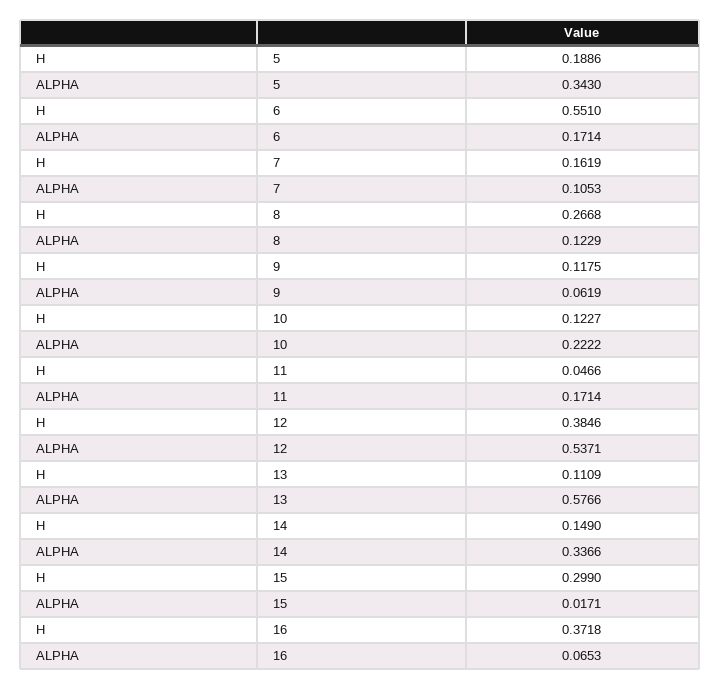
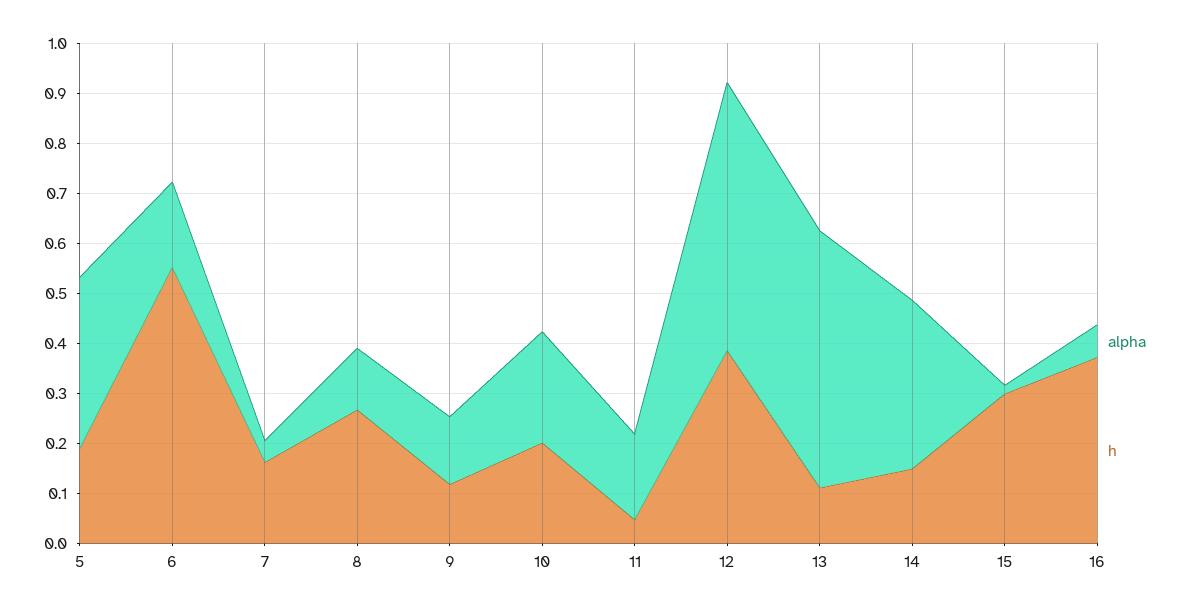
ALPHA, 7: 0.1053 -> 0.04
ALPHA, 9: 0.0619 -> 0.14
H, 10: 0.1227 -> 0.2
ALPHA, 13: 0.5766 -> 0.52

